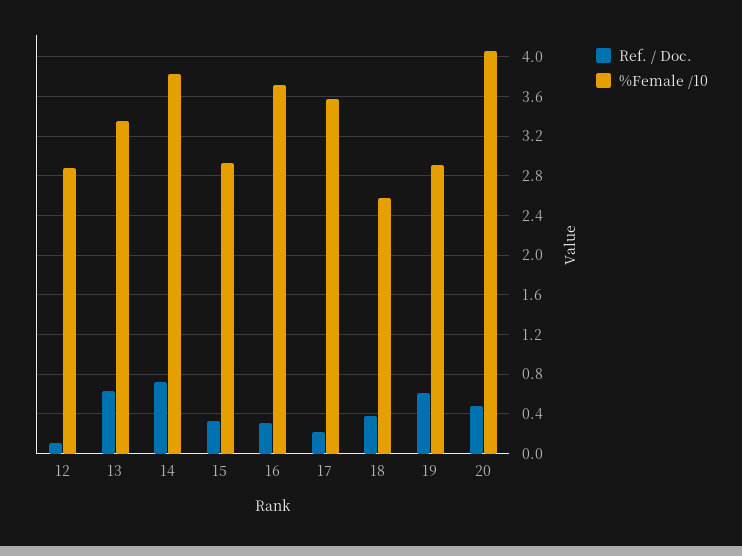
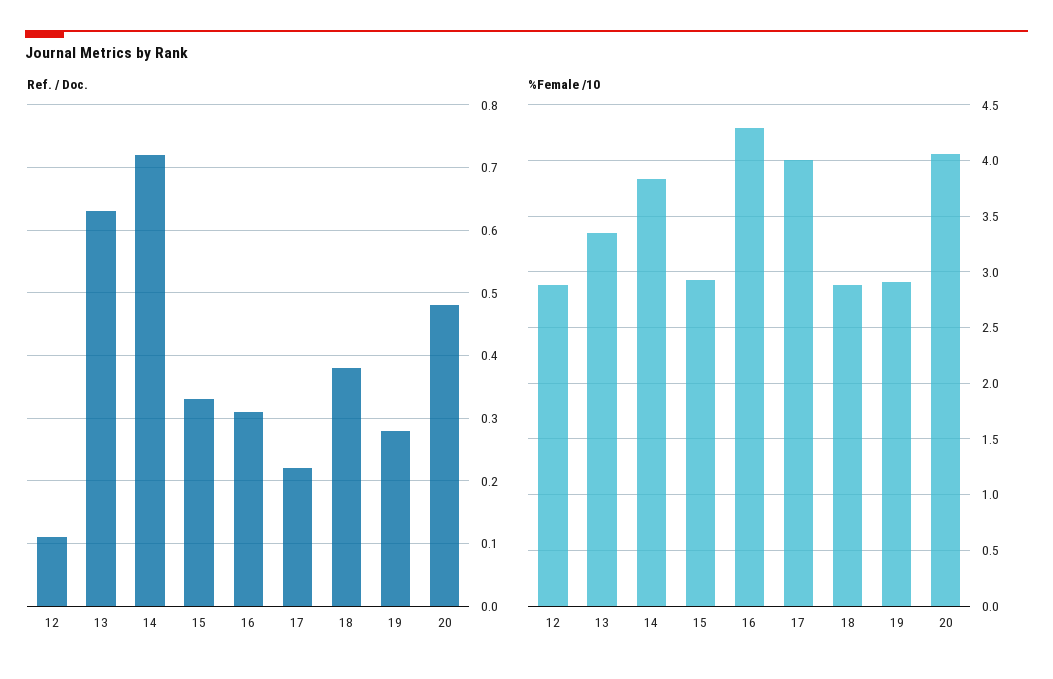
%Female /10, 16: 3.7 -> 4.3
%Female /10, 17: 3.6 -> 4
%Female /10, 18: 2.6 -> 2.9
Ref. / Doc., 19: 0.6 -> 0.28

